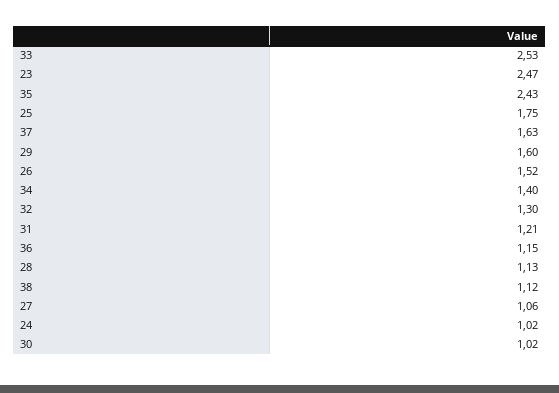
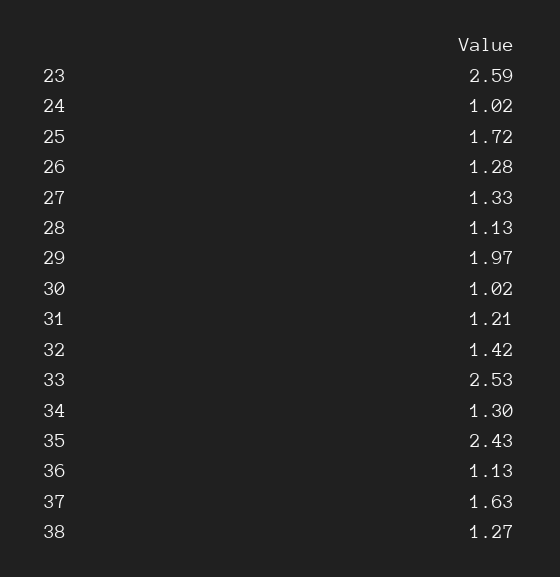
23: 2.47 -> 2.59
25: 1.75 -> 1.72
29: 1.6 -> 1.97
26: 1.52 -> 1.28
34: 1.4 -> 1.3
32: 1.3 -> 1.42
36: 1.15 -> 1.13
38: 1.12 -> 1.27
27: 1.06 -> 1.33

